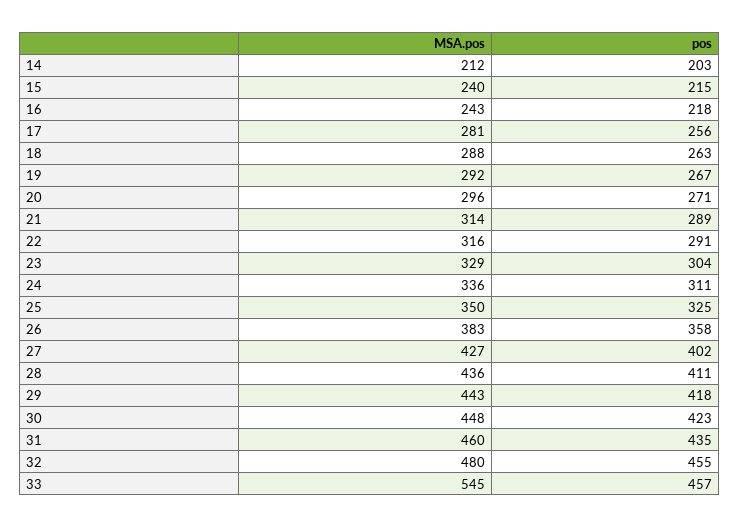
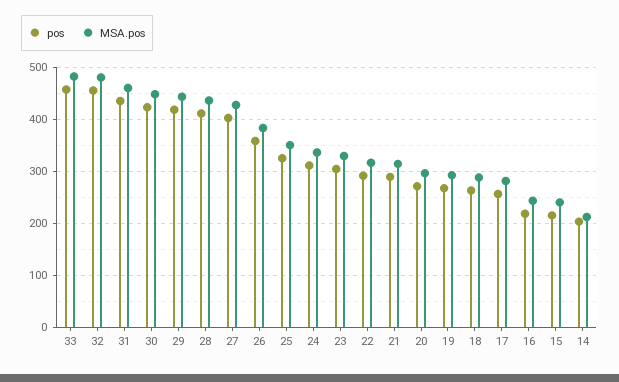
MSA.pos, 33: 545 -> 480

